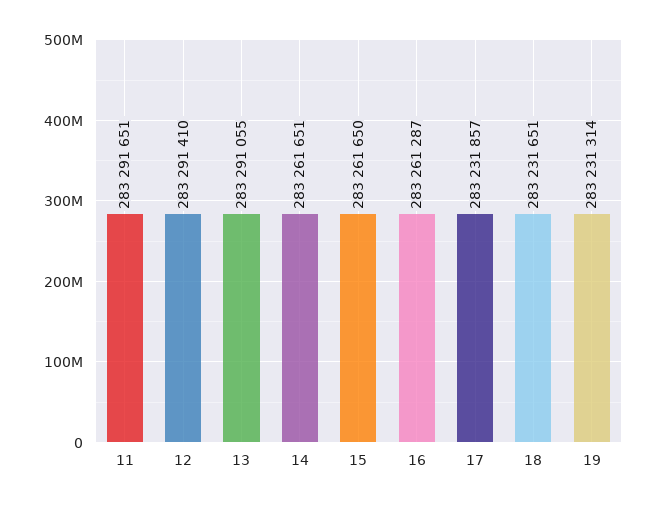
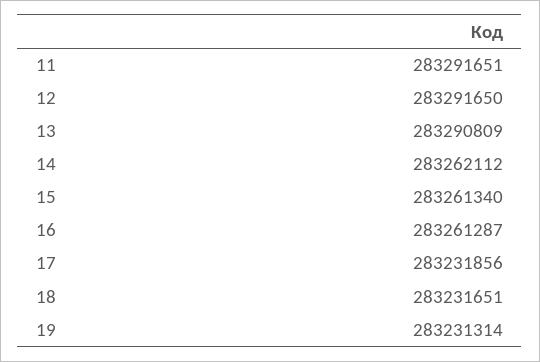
12: 283291410 -> 283291650
13: 283291055 -> 283290809
14: 283261651 -> 283262112
15: 283261650 -> 283261340
17: 283231857 -> 283231856

